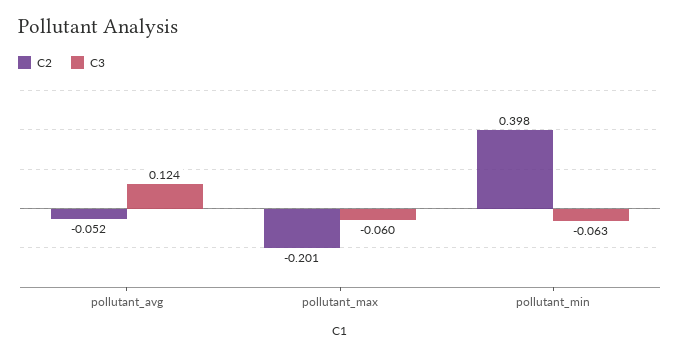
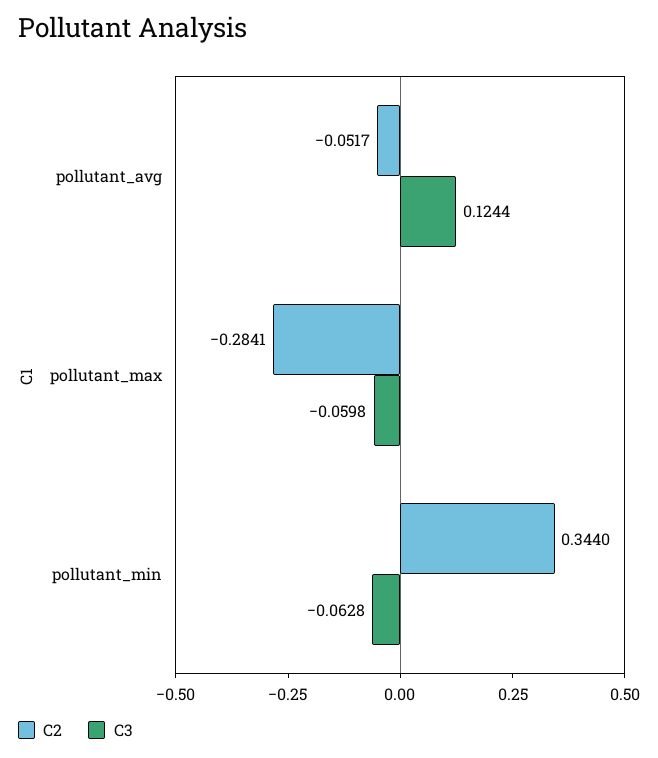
C2, pollutant_max: -0.201 -> -0.2841
C2, pollutant_min: 0.398 -> 0.344

